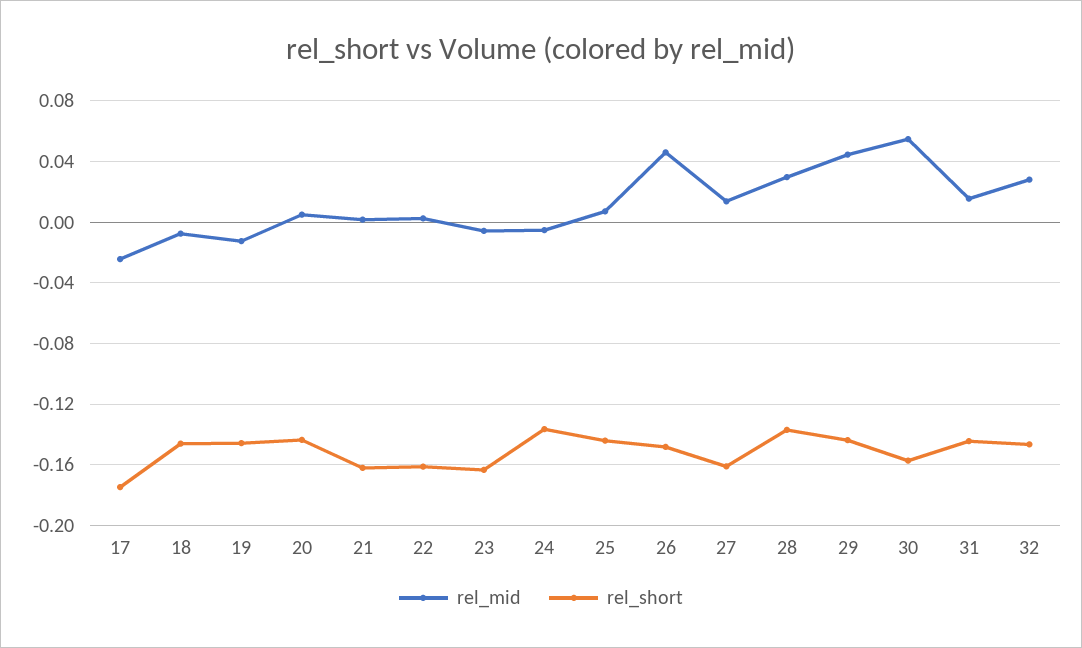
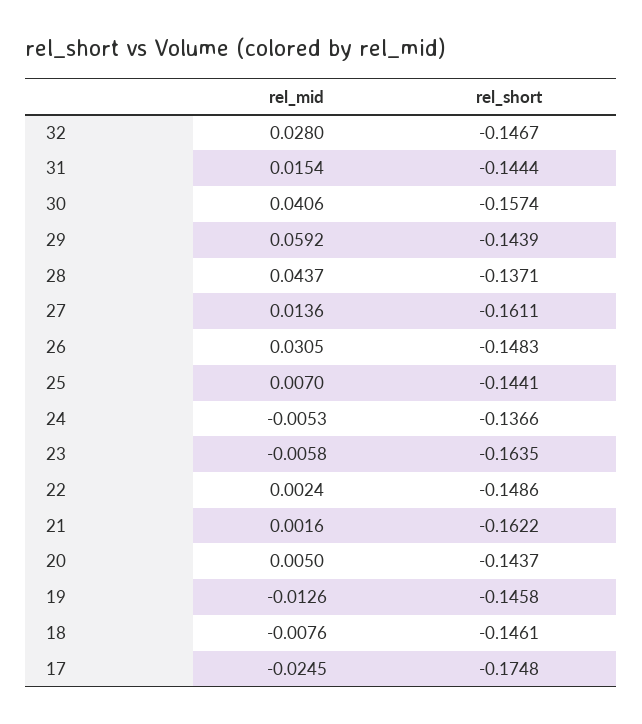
rel_short, 22: -0.16 -> -0.1486
rel_mid, 26: 0.045 -> 0.0305
rel_mid, 28: 0.03 -> 0.0437
rel_mid, 29: 0.045 -> 0.0592
rel_mid, 30: 0.055 -> 0.0406

